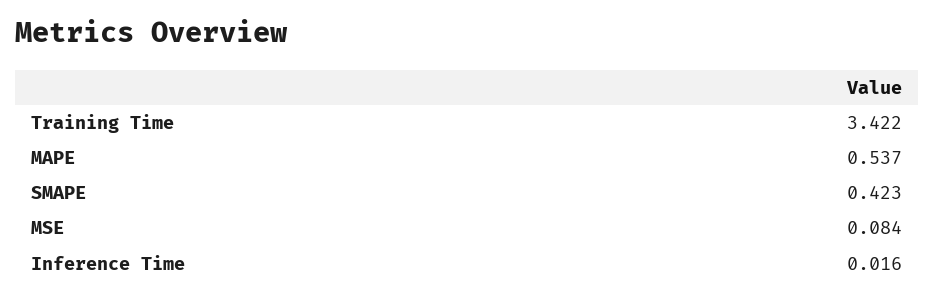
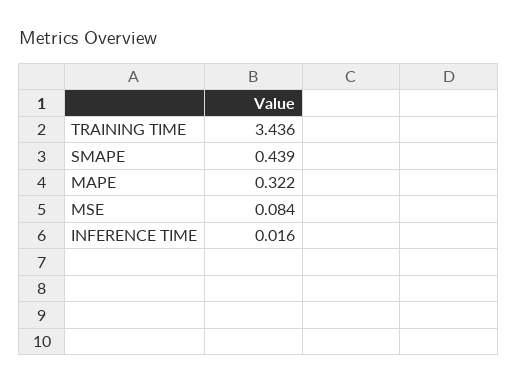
Training Time: 3.422 -> 3.436
MAPE: 0.537 -> 0.322
SMAPE: 0.423 -> 0.439

